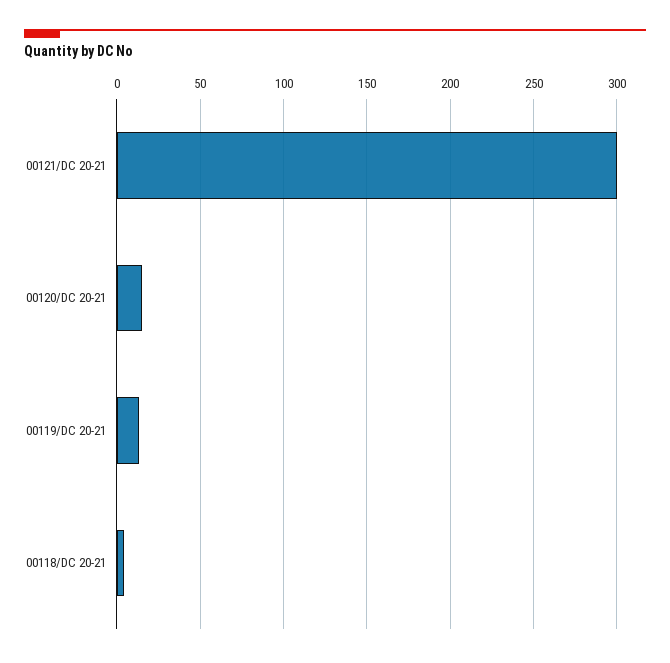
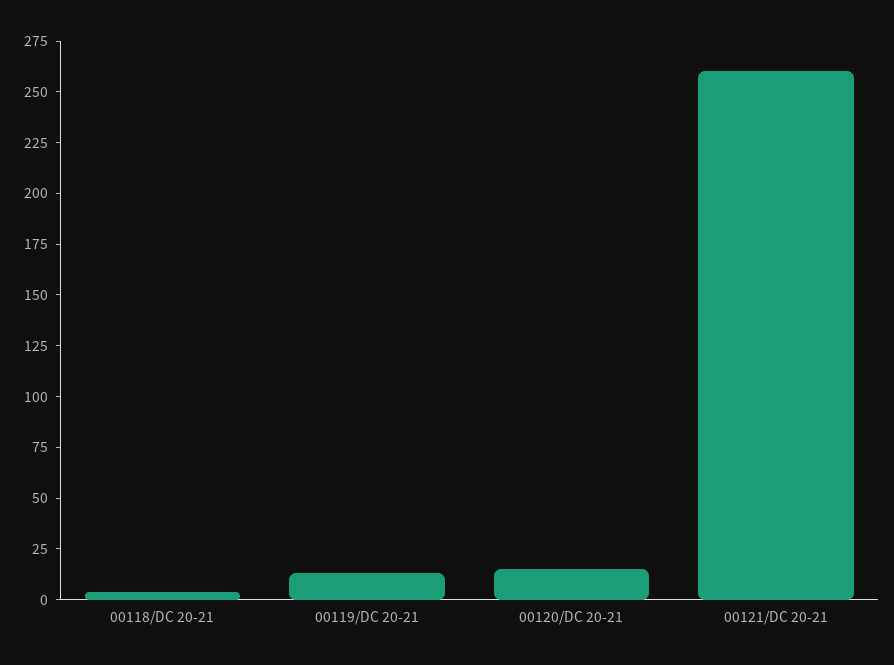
00121/DC 20-21: 300 -> 260

